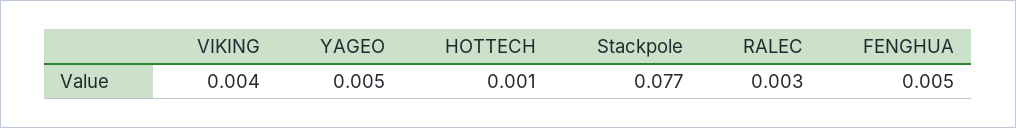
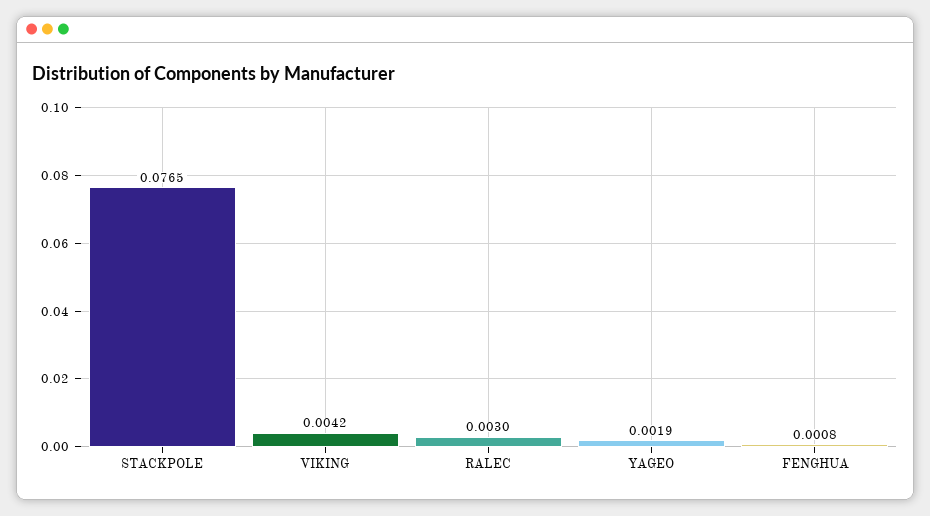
YAGEO: 0.005 -> 0.0019
HOTTECH: 0.001 -> none
FENGHUA: 0.005 -> 0.0008

